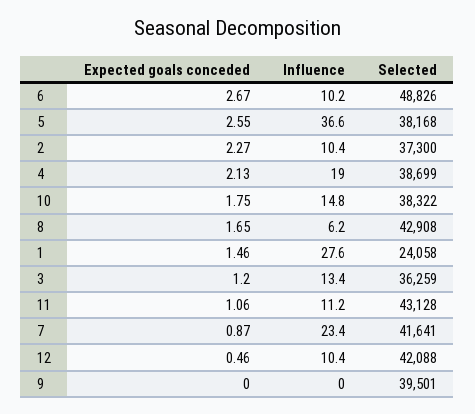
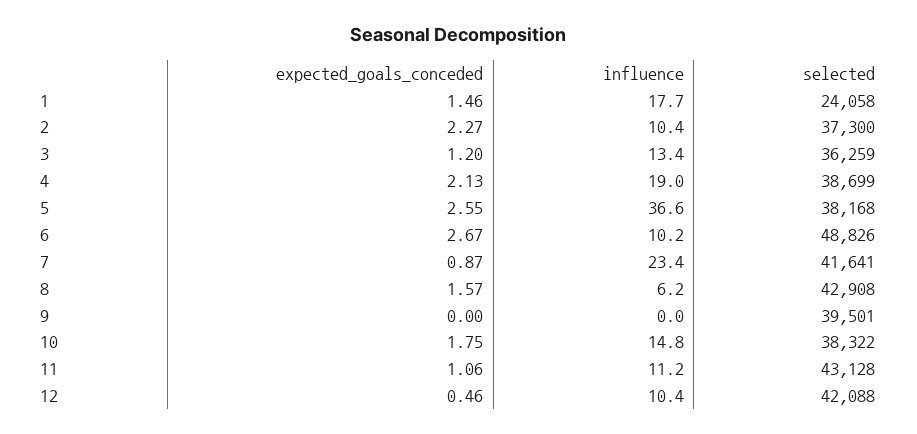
Expected goals conceded, 8: 1.65 -> 1.57
Influence, 1: 27.6 -> 17.7

